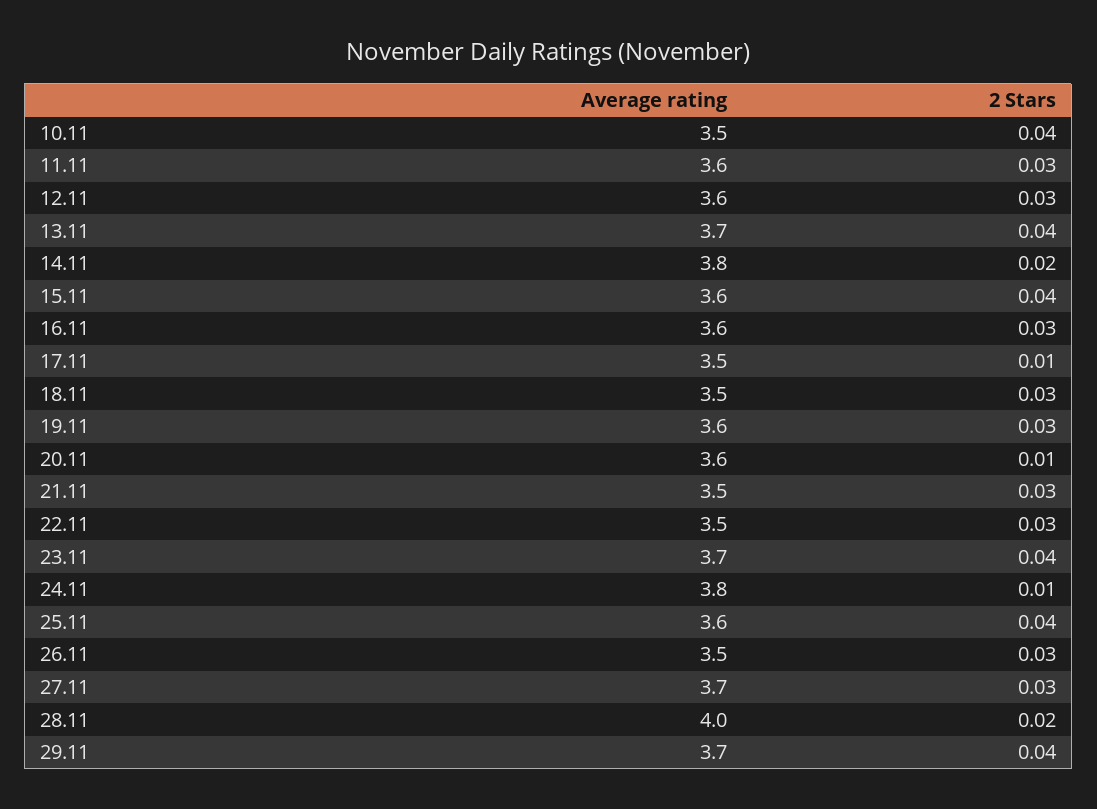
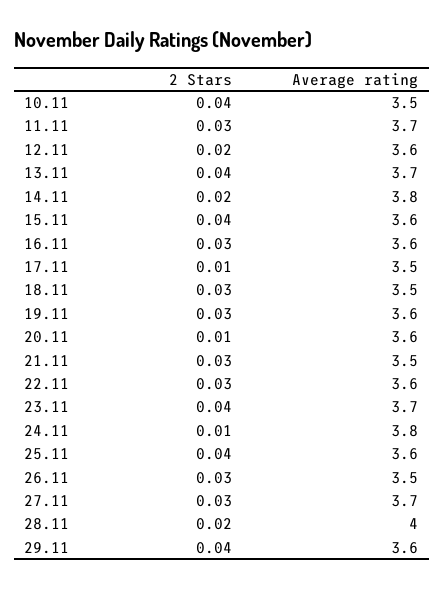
Average rating, 11.11: 3.6 -> 3.7
2 Stars, 12.11: 0.03 -> 0.02
Average rating, 22.11: 3.5 -> 3.6
Average rating, 29.11: 3.7 -> 3.6

